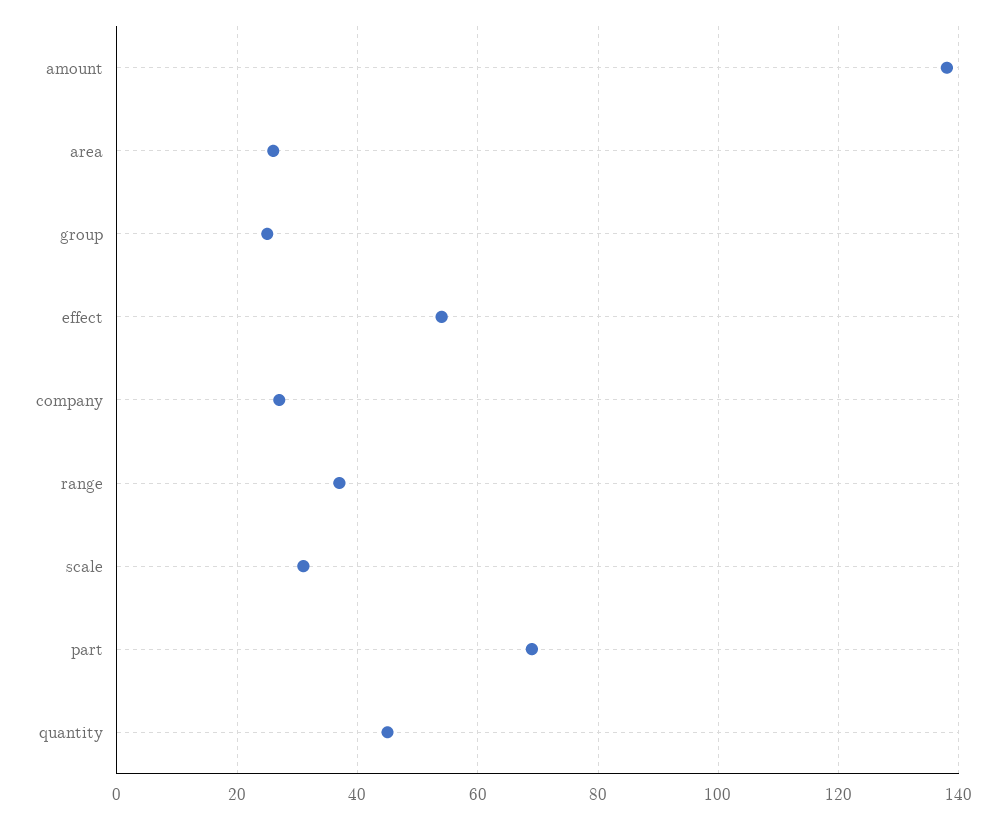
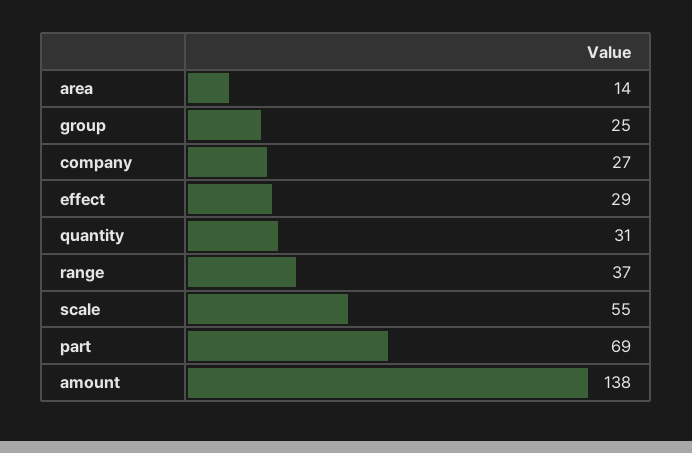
area: 25 -> 14
effect: 55 -> 29
scale: 30 -> 55
quantity: 45 -> 31

